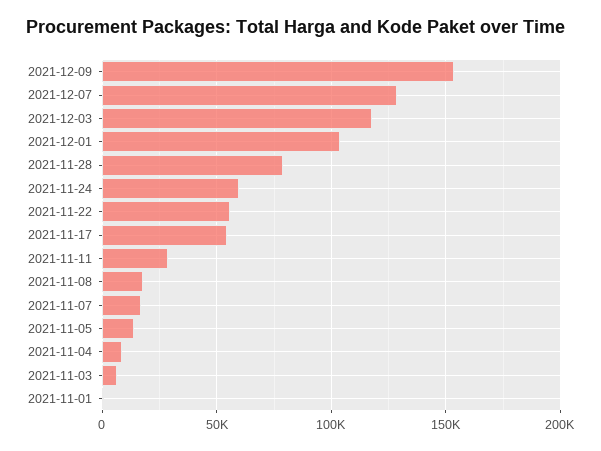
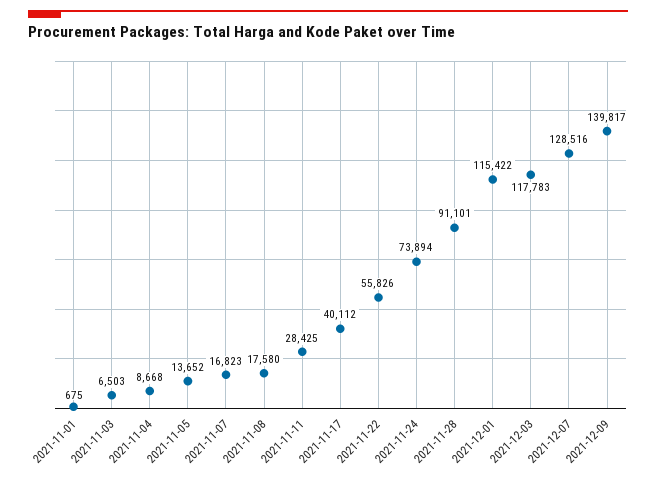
2021-12-09: 155000 -> 139817
2021-12-01: 105000 -> 115422
2021-11-28: 80000 -> 91101
2021-11-24: 60000 -> 73894
2021-11-17: 55000 -> 40112

